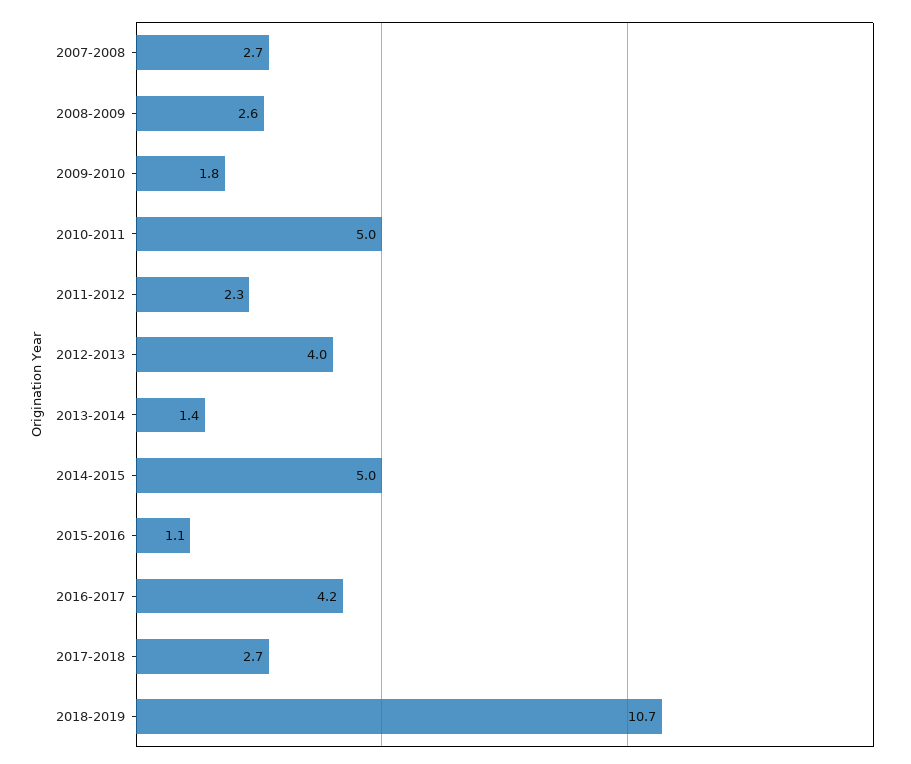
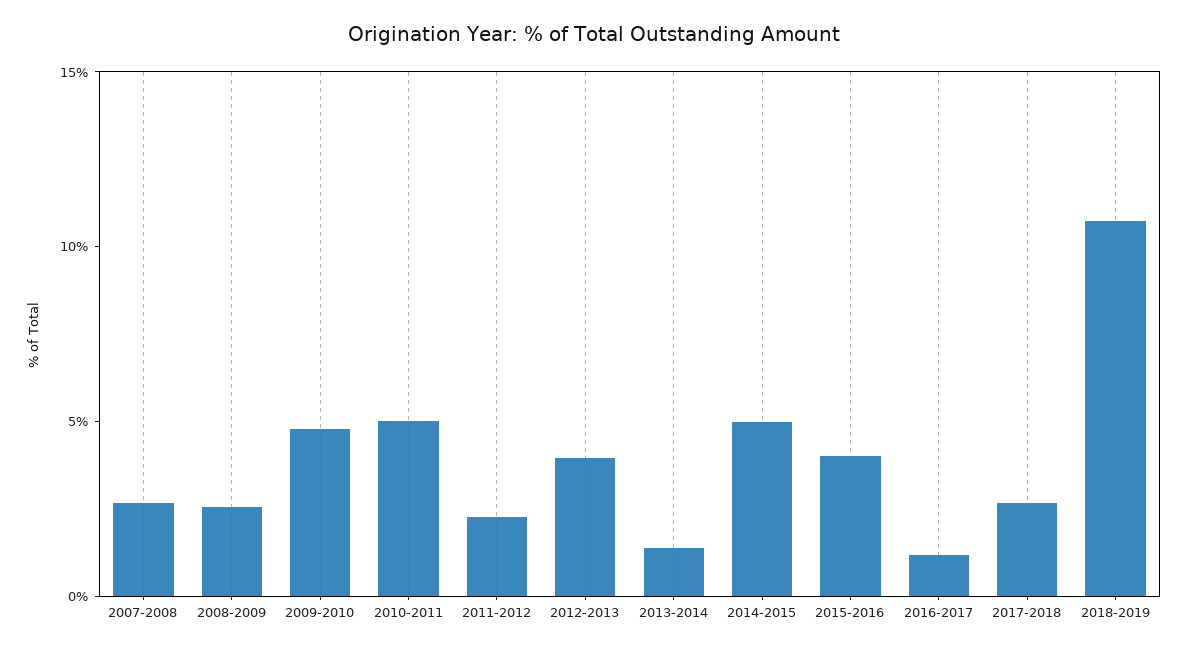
2009-2010: 1.8 -> 5
2015-2016: 1.1 -> 4
2016-2017: 4.2 -> 1

